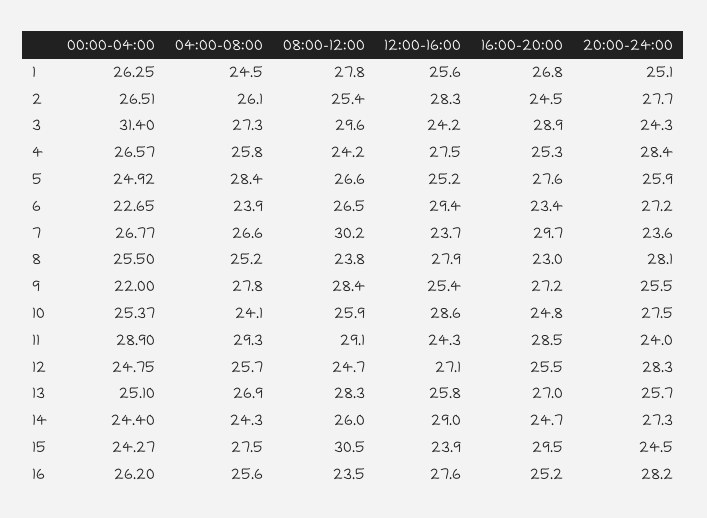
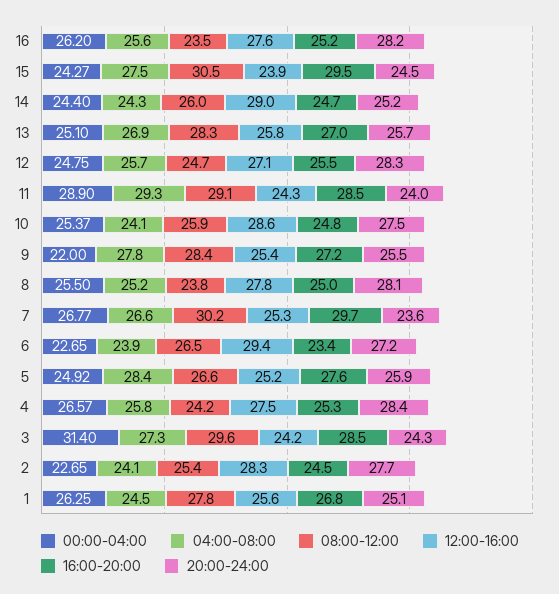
00:00-04:00, 2: 26.51 -> 22.65
04:00-08:00, 2: 26.1 -> 24.1
16:00-20:00, 3: 28.9 -> 28.5
12:00-16:00, 7: 23.7 -> 25.3
12:00-16:00, 8: 27.9 -> 27.8
16:00-20:00, 8: 23 -> 25
20:00-24:00, 14: 27.3 -> 25.2

